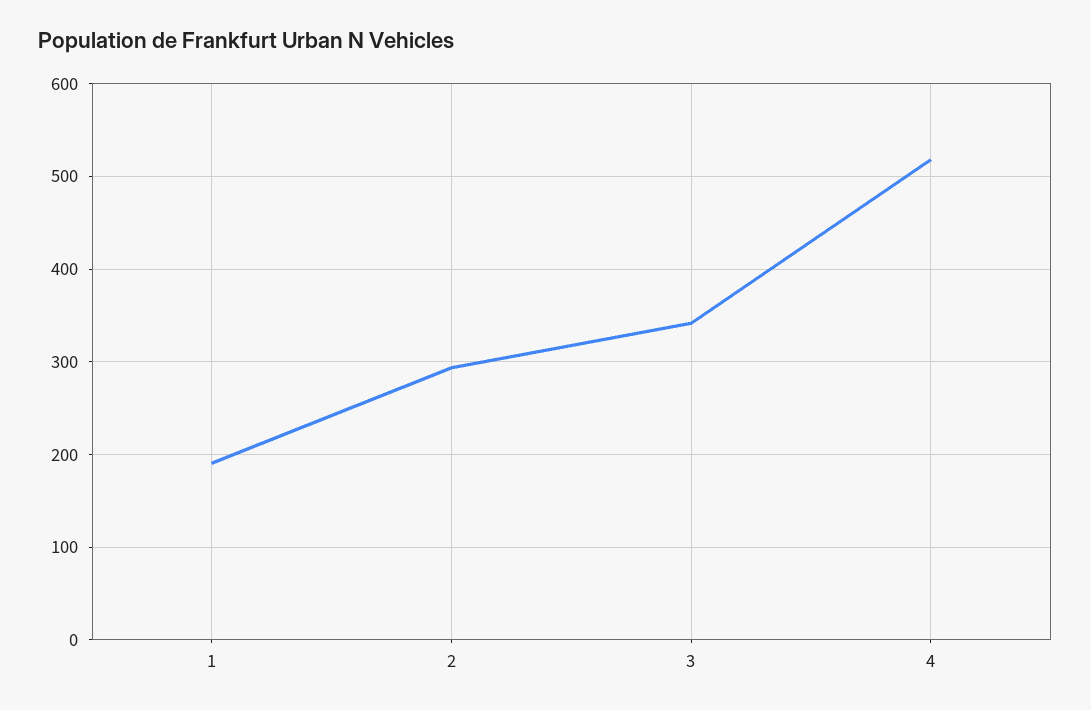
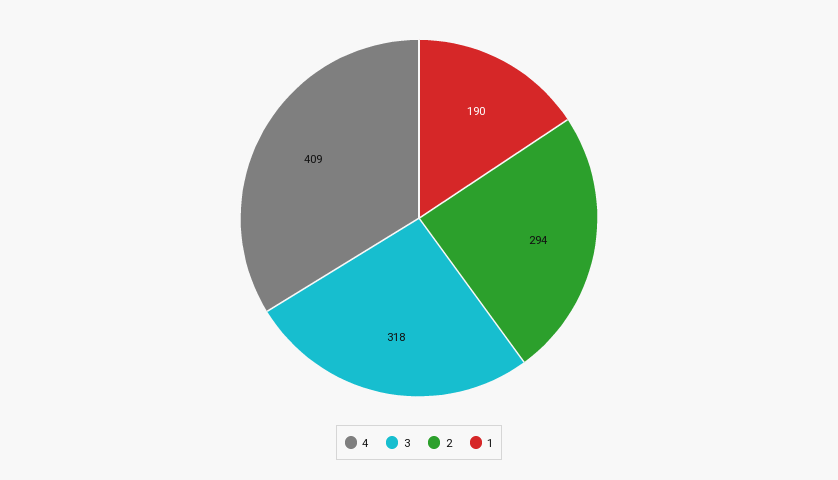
3: 340 -> 318
4: 520 -> 409

